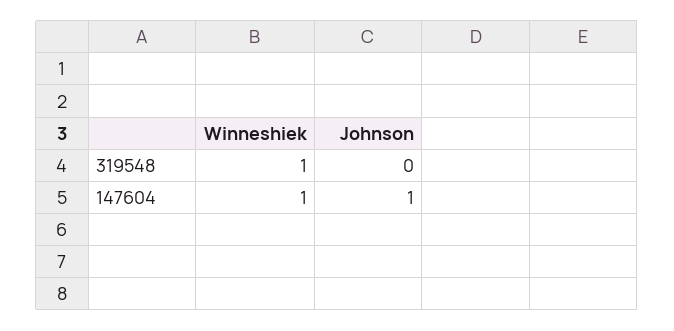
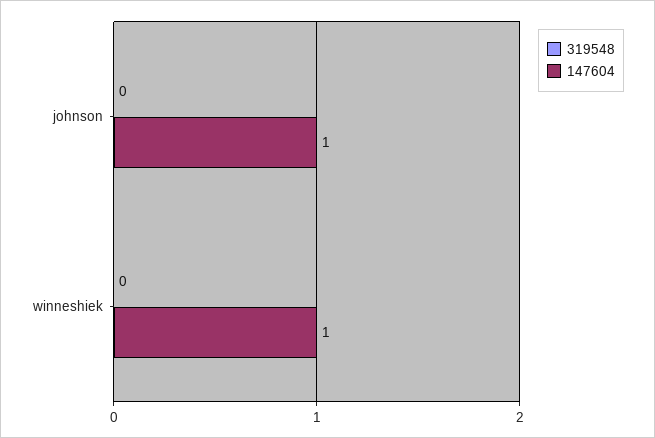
319548, Winneshiek: 1 -> 0

